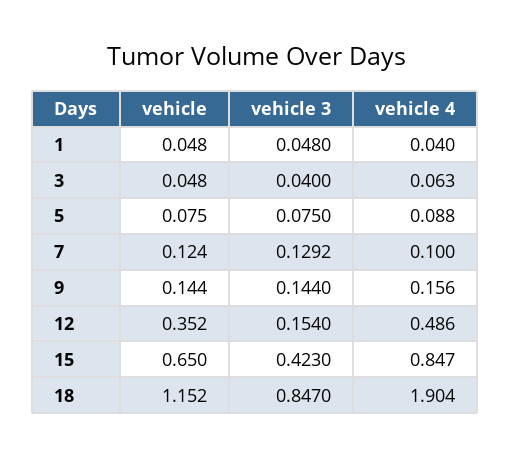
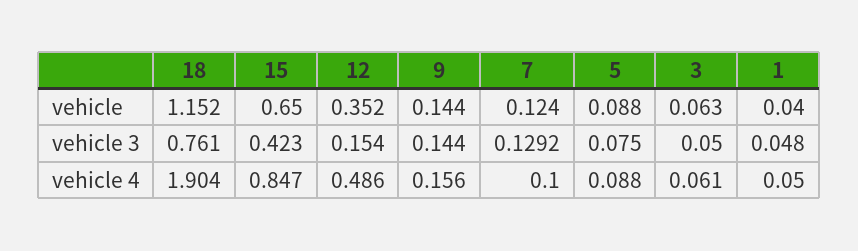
vehicle, 1: 0.048 -> 0.04
vehicle 4, 1: 0.04 -> 0.05
vehicle, 3: 0.048 -> 0.063
vehicle 3, 3: 0.04 -> 0.05
vehicle 4, 3: 0.063 -> 0.061
vehicle, 5: 0.075 -> 0.088
vehicle 3, 18: 0.847 -> 0.761

